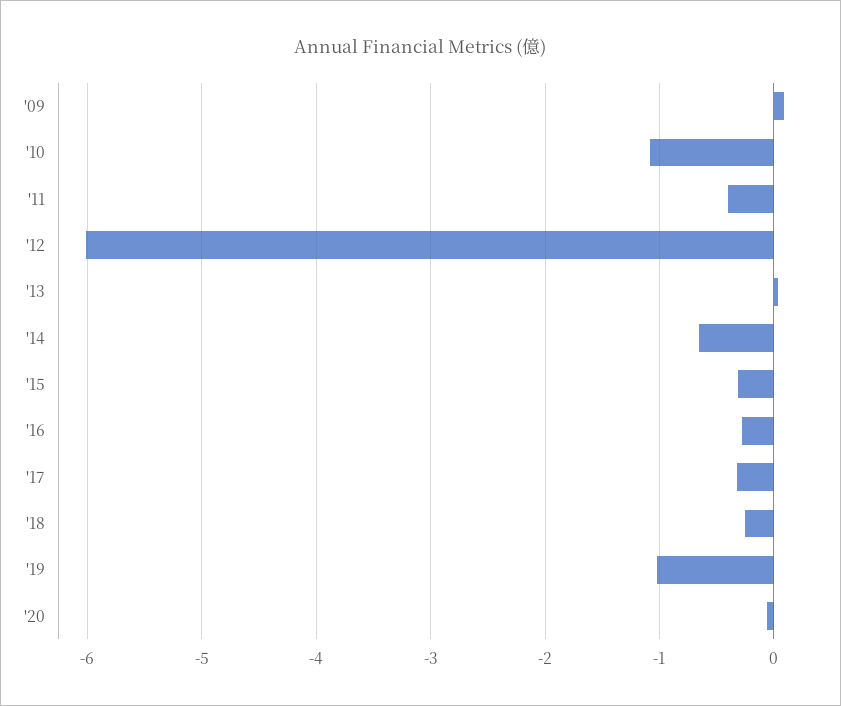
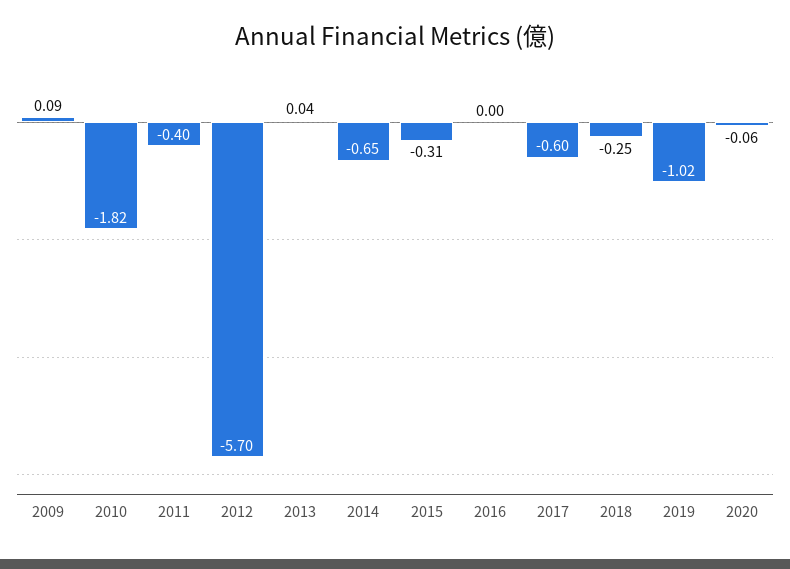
'10: -1.1 -> -1.82
'12: -6 -> -5.7
'16: -0.3 -> 0
'17: -0.3 -> -0.6

